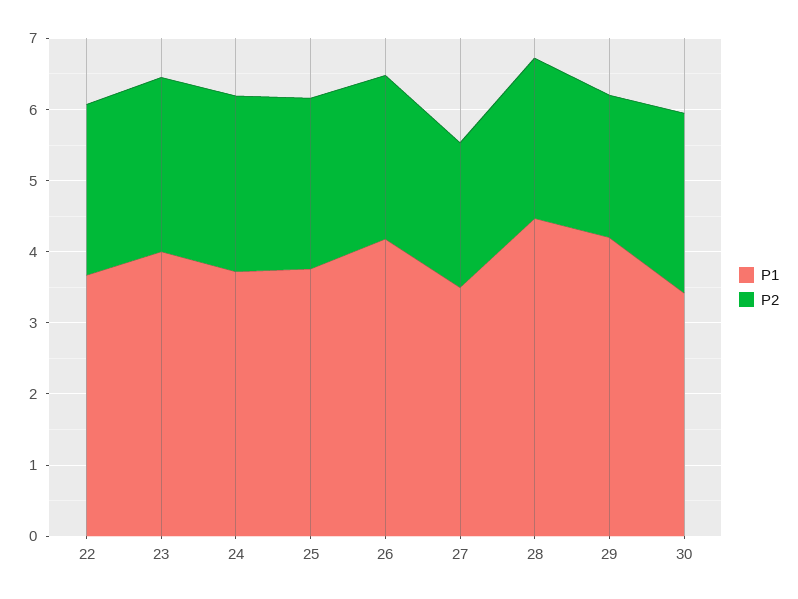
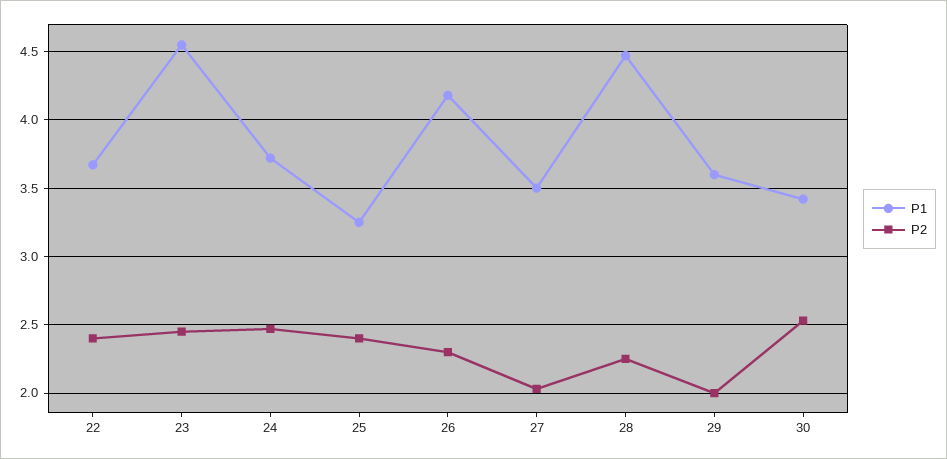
P1, 23: 4 -> 4.55
P1, 25: 3.8 -> 3.25
P1, 29: 4.2 -> 3.6

